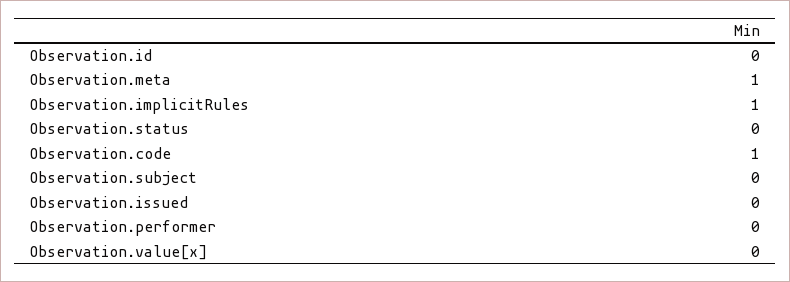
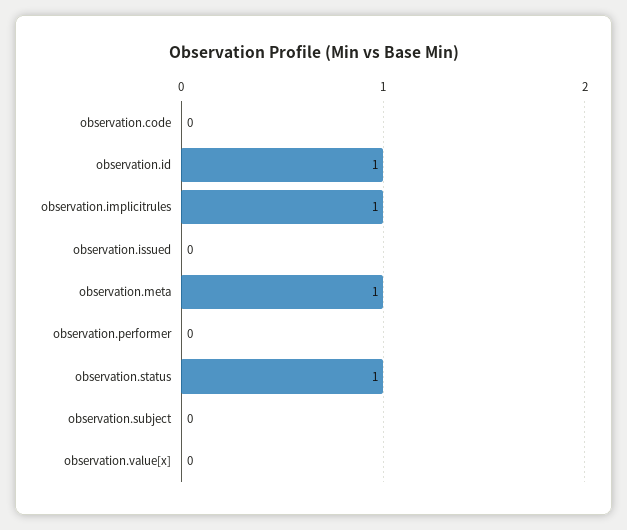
Observation.id: 0 -> 1
Observation.status: 0 -> 1
Observation.code: 1 -> 0

